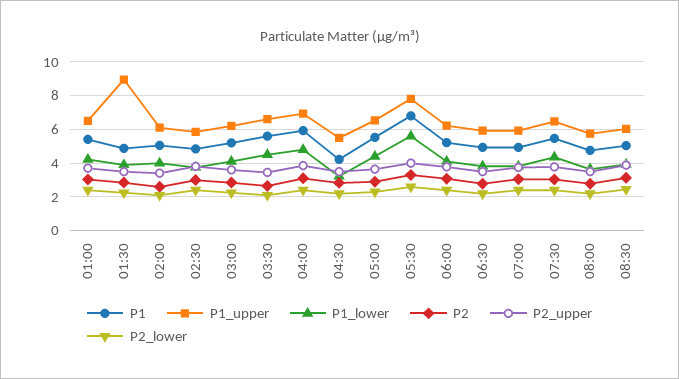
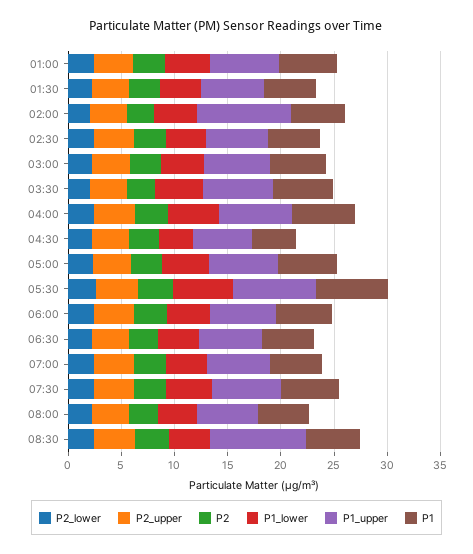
P1_upper, 01:30: 9 -> 6
P1_upper, 02:00: 6 -> 9
P1_upper, 08:30: 6 -> 9

